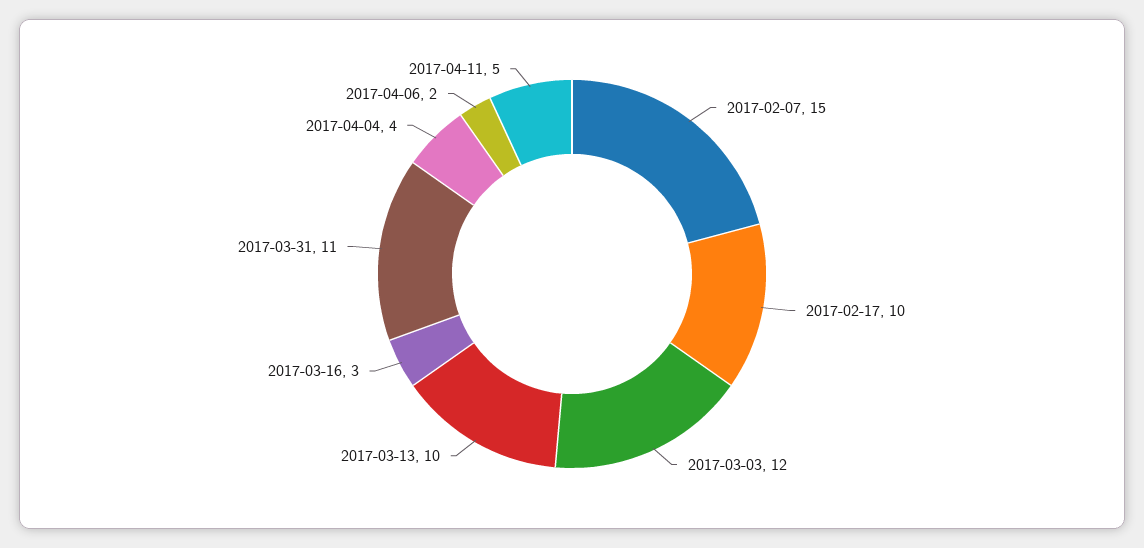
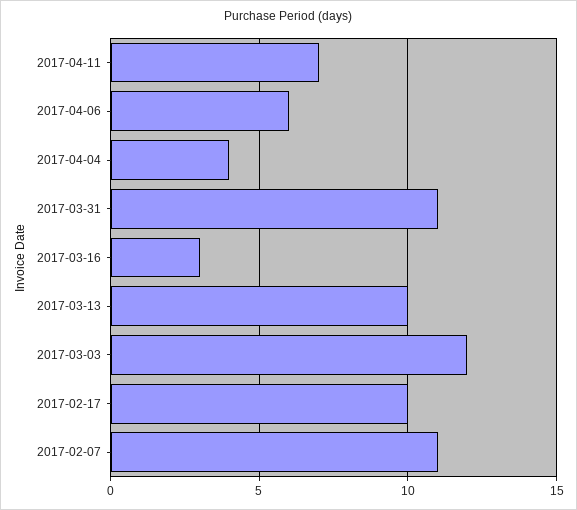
2017-02-07: 15 -> 11
2017-04-06: 2 -> 6
2017-04-11: 5 -> 7

